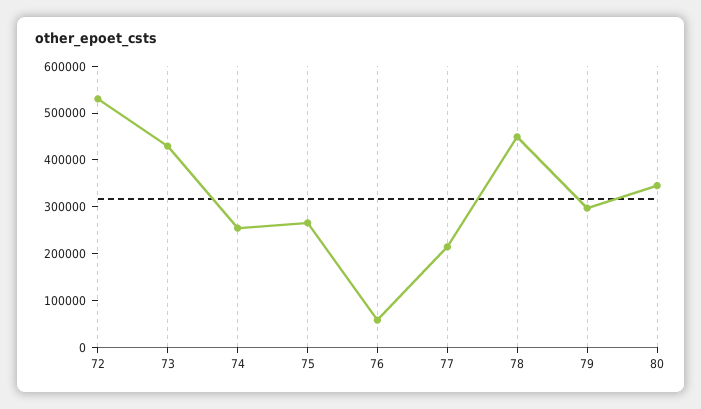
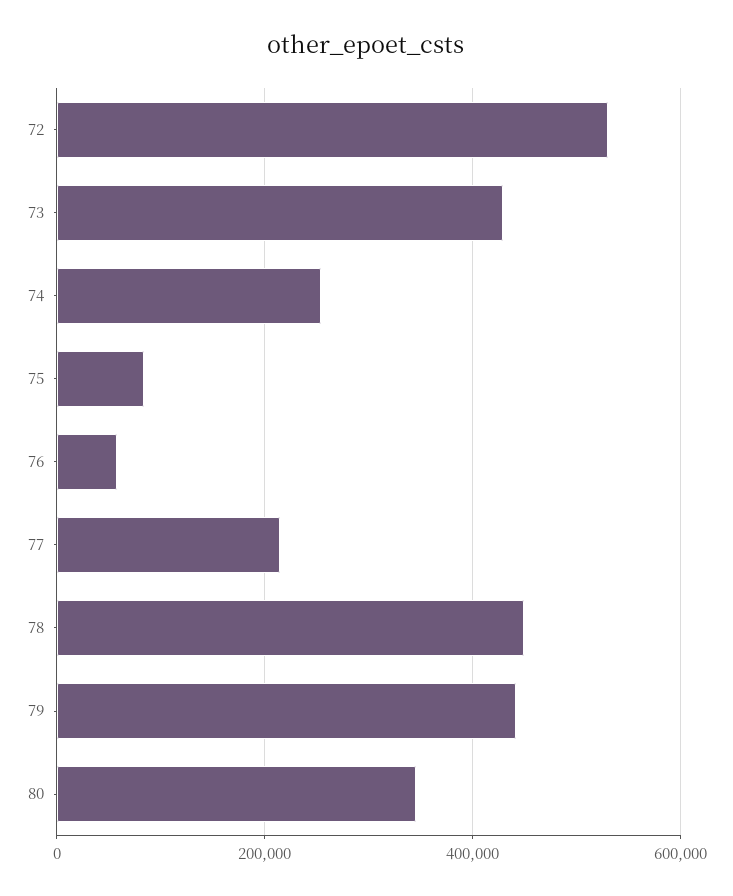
75: 260000 -> 80000
79: 300000 -> 440000

